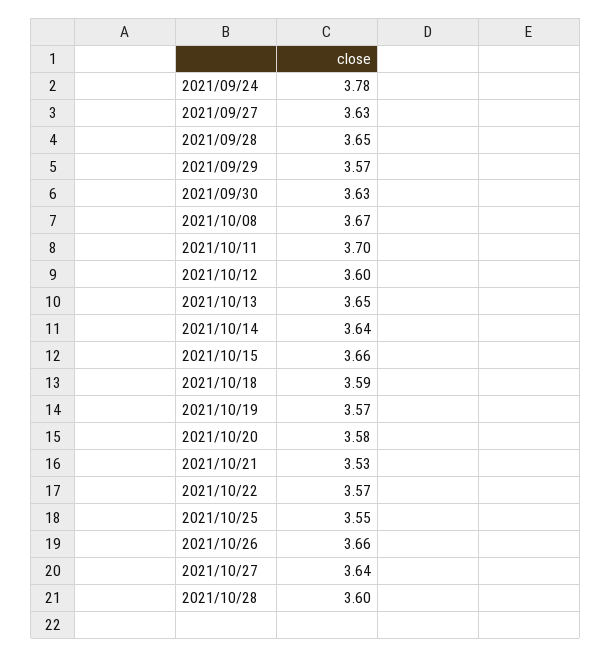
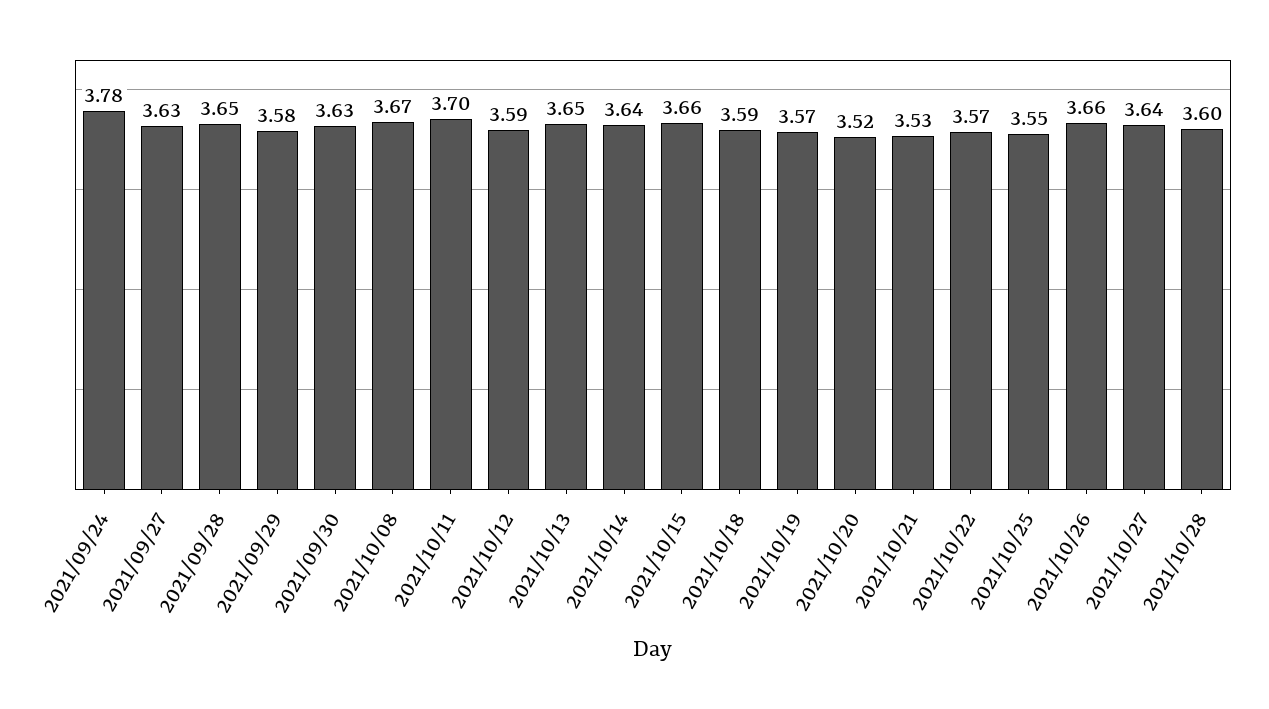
2021/09/29: 3.57 -> 3.58
2021/10/12: 3.6 -> 3.59
2021/10/20: 3.58 -> 3.52

